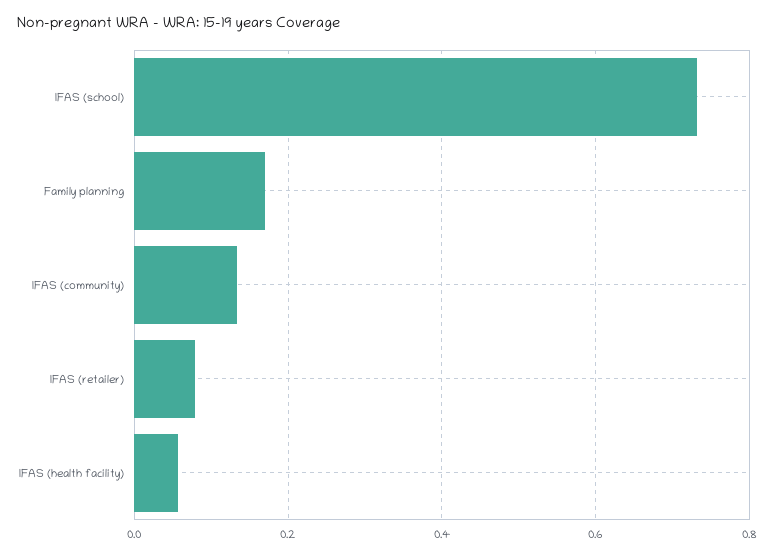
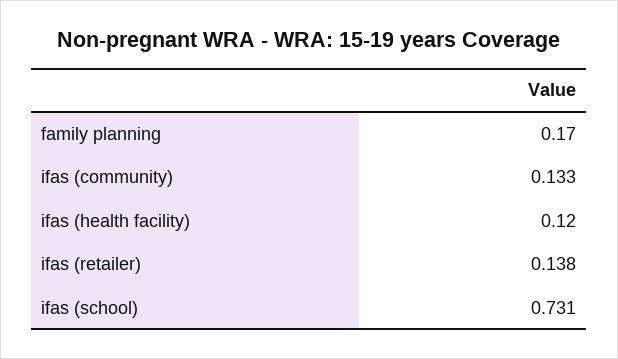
IFAS (retailer): 0.08 -> 0.138
IFAS (health facility): 0.06 -> 0.12

